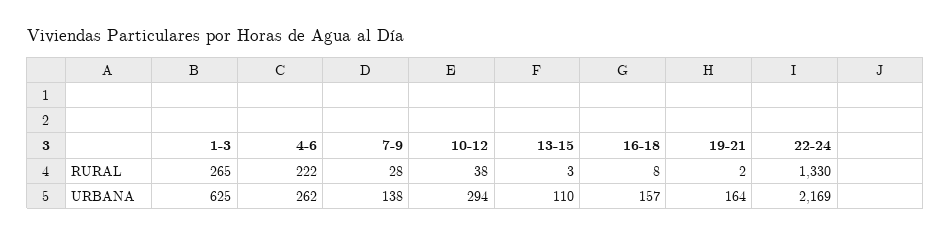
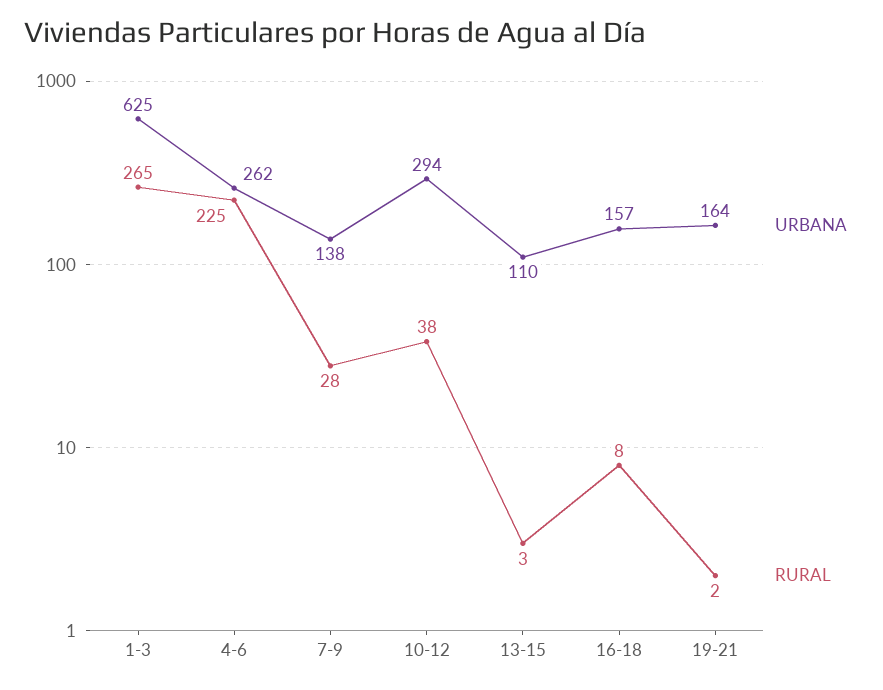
RURAL, 4-6: 222 -> 225
RURAL, 22-24: 1330 -> none
URBANA, 22-24: 2169 -> none

